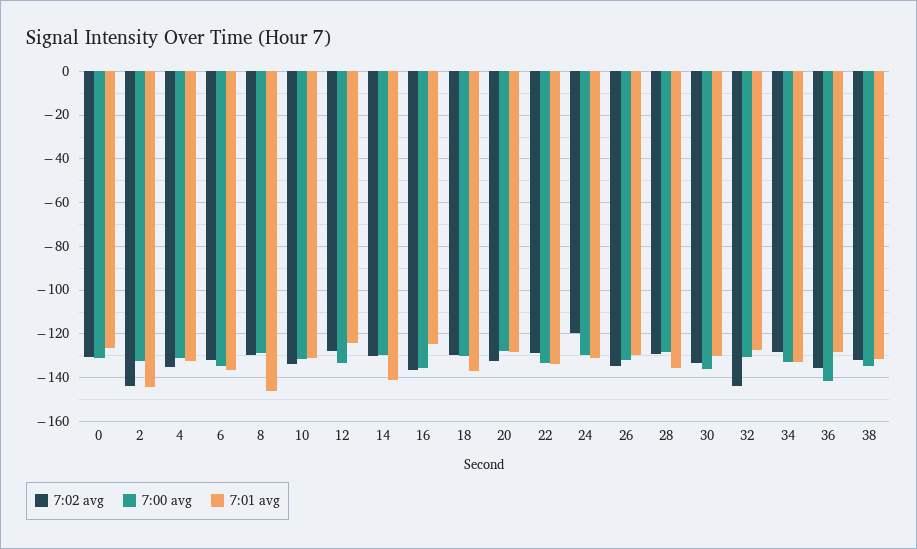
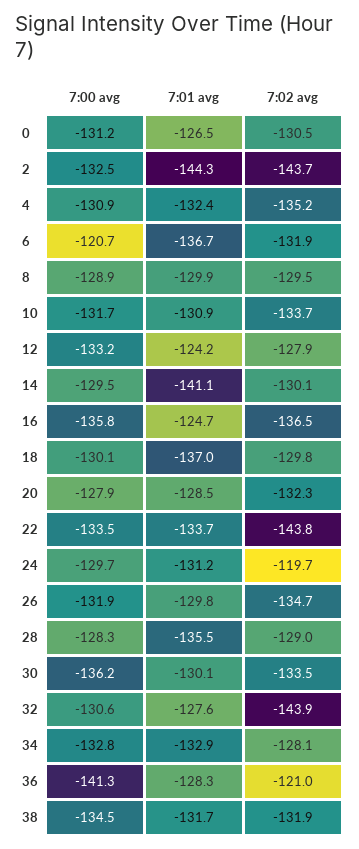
7:00 avg, 6: -135 -> -120.7
7:01 avg, 8: -145 -> -129.9
7:02 avg, 22: -130 -> -143.8
7:02 avg, 36: -135 -> -121

